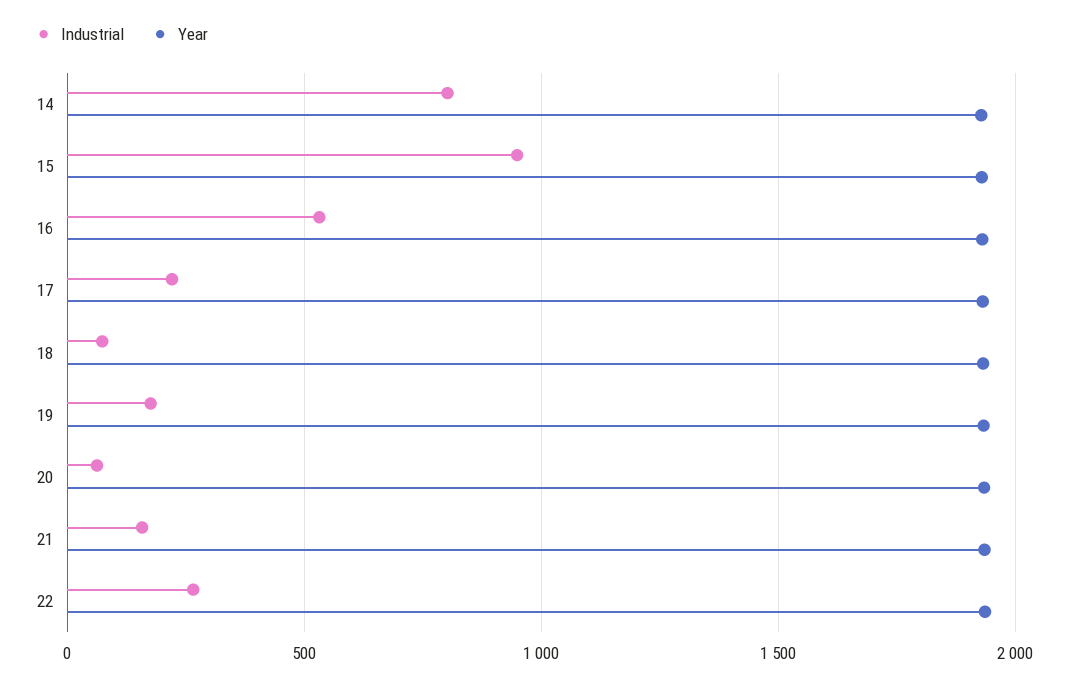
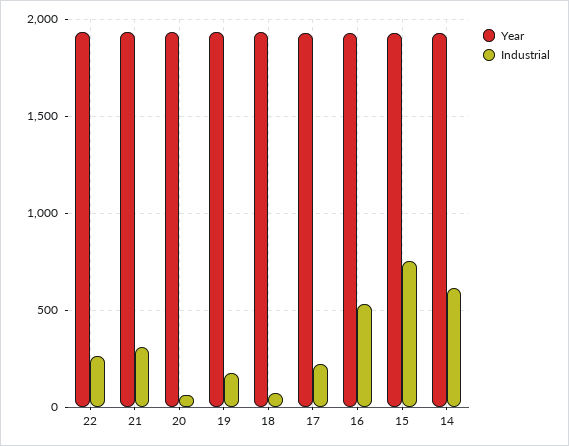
Industrial, 14: 800 -> 600
Industrial, 15: 950 -> 750
Industrial, 21: 150 -> 300

